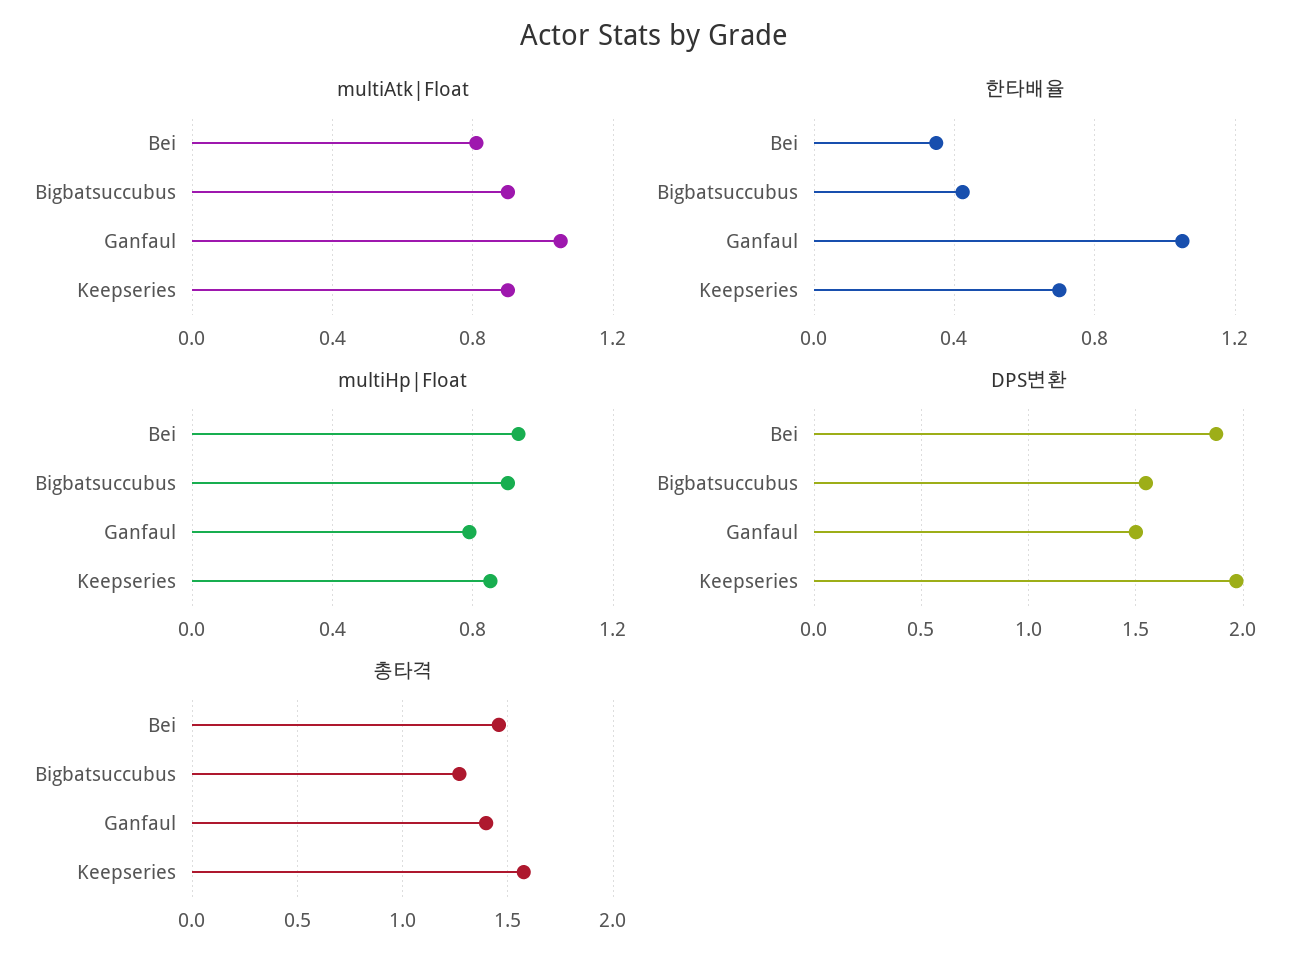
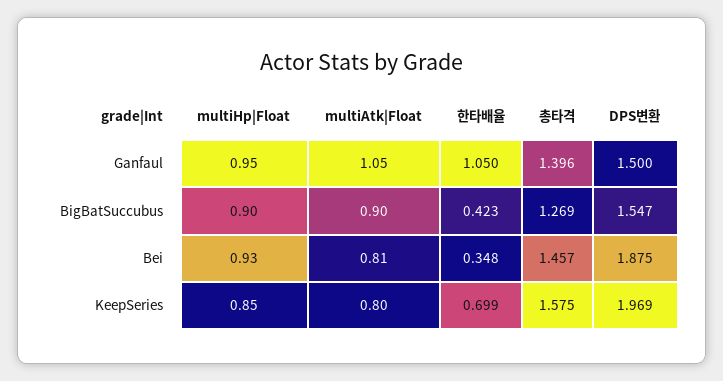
multiAtk|Float, Keepseries: 0.9 -> 0.8
multiHp|Float, Ganfaul: 0.8 -> 0.95

